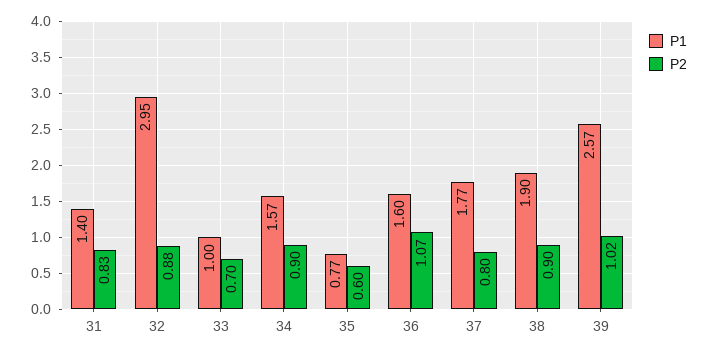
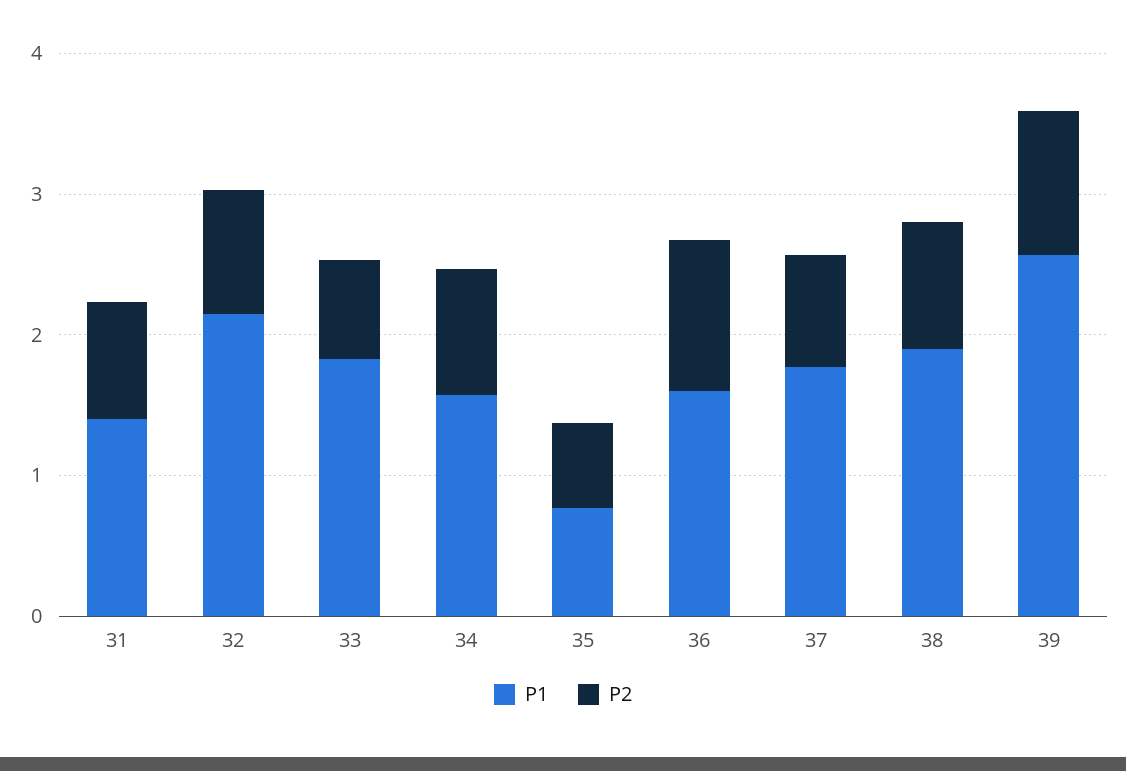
P1, 32: 2.95 -> 2.2
P1, 33: 1 -> 1.8

